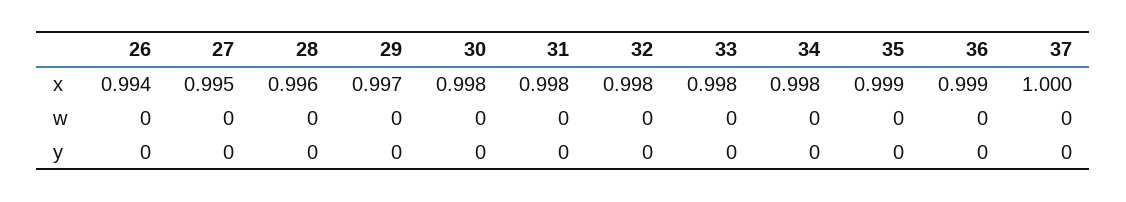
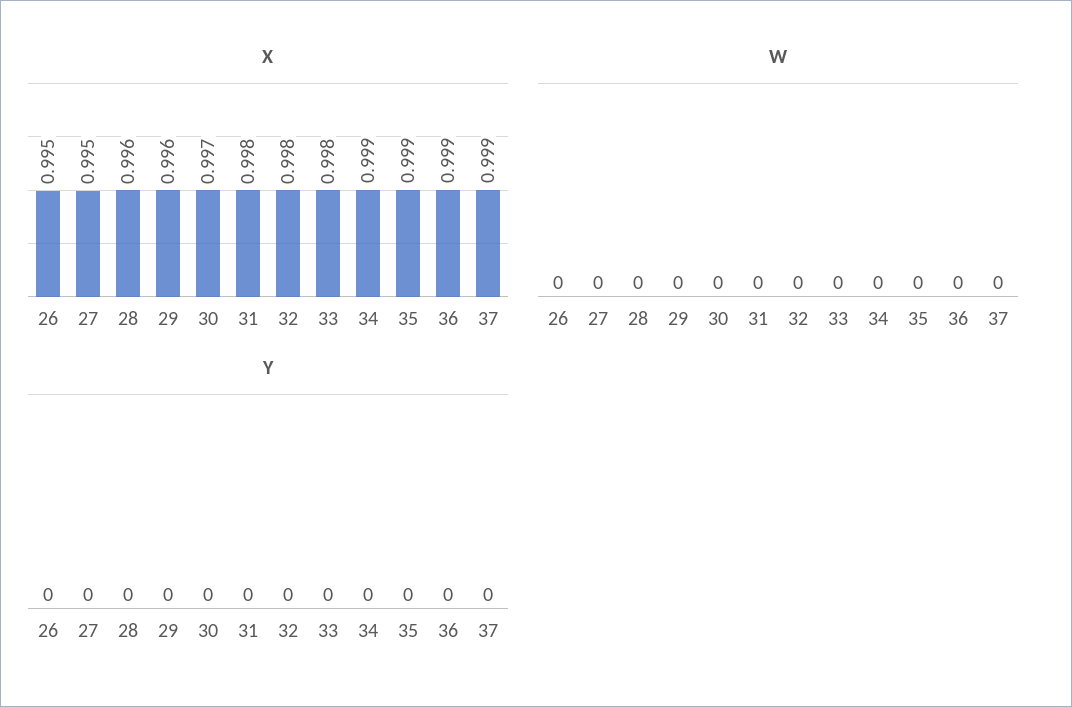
x, 26: 0.994 -> 0.995
x, 29: 0.997 -> 0.996
x, 30: 0.998 -> 0.997
x, 34: 0.998 -> 0.999
x, 37: 1 -> 0.999

